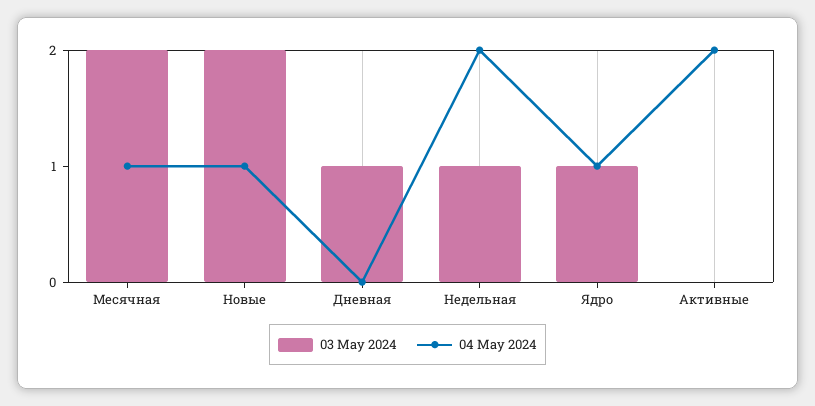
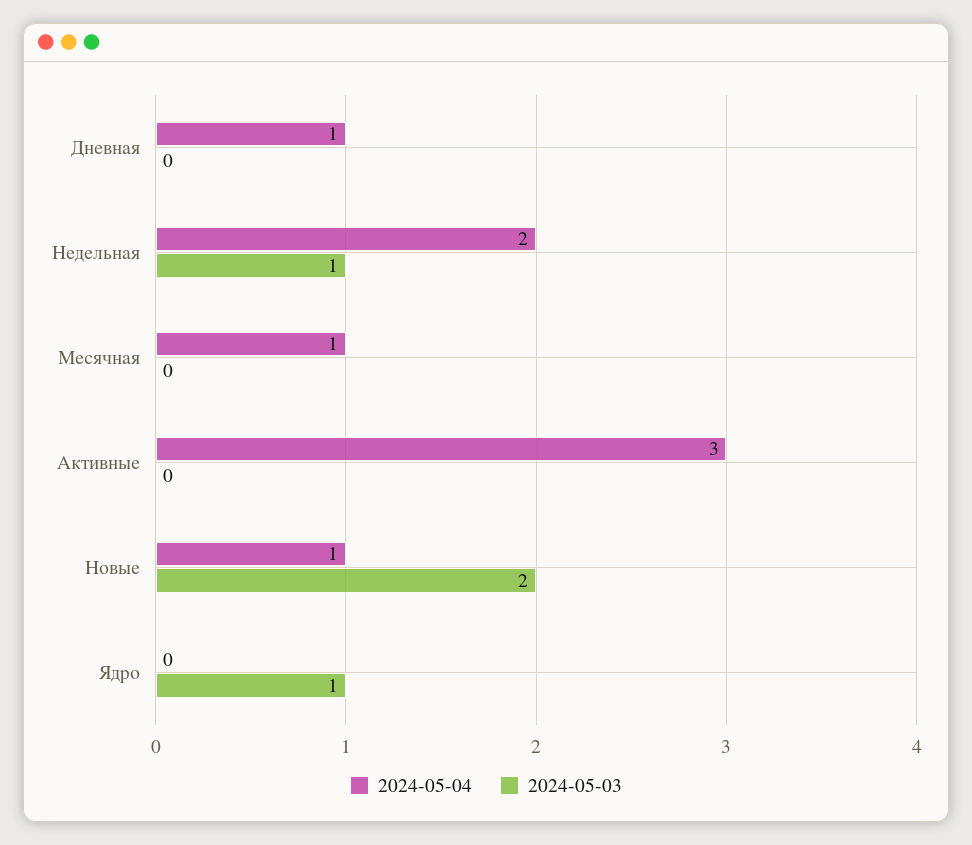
03 May 2024, Месячная: 2 -> 0
03 May 2024, Дневная: 1 -> 0
04 May 2024, Дневная: 0 -> 1
04 May 2024, Ядро: 1 -> 0
04 May 2024, Активные: 2 -> 3

